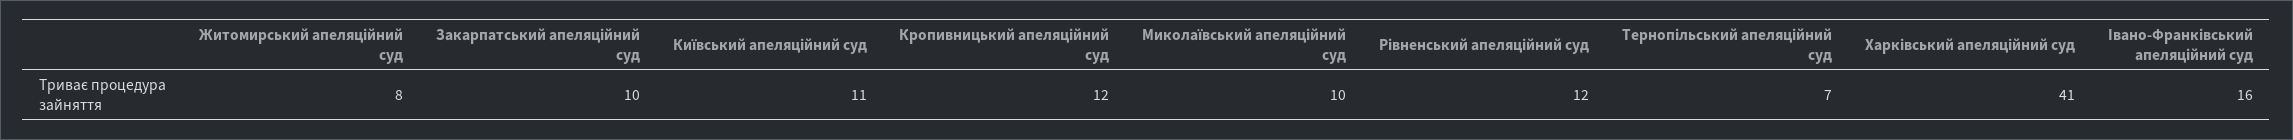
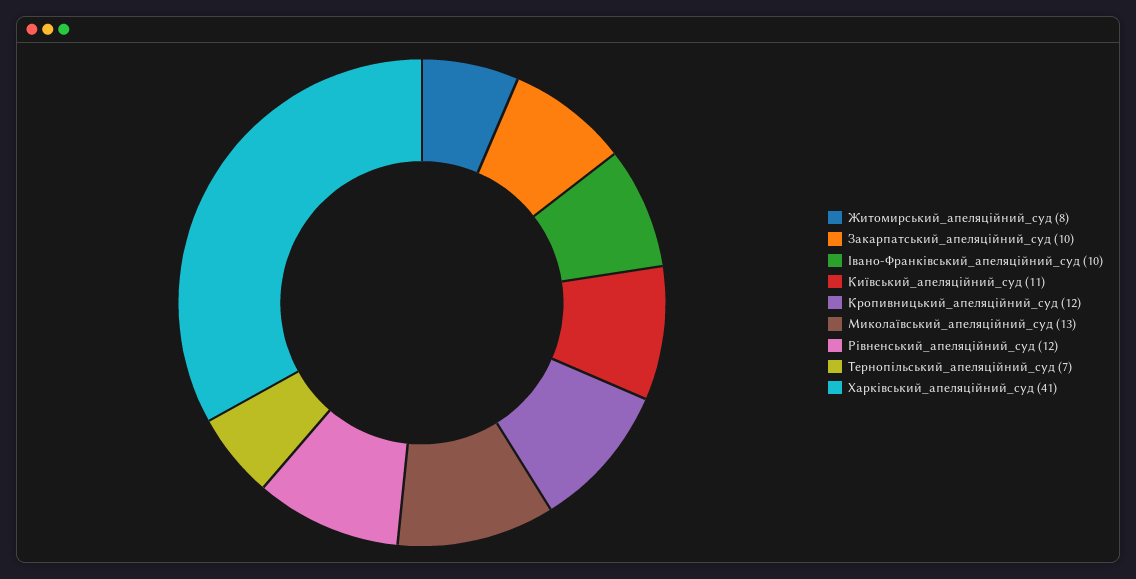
Миколаївський апеляційний суд: 10 -> 13
Івано-Франківський апеляційний суд: 16 -> 10

